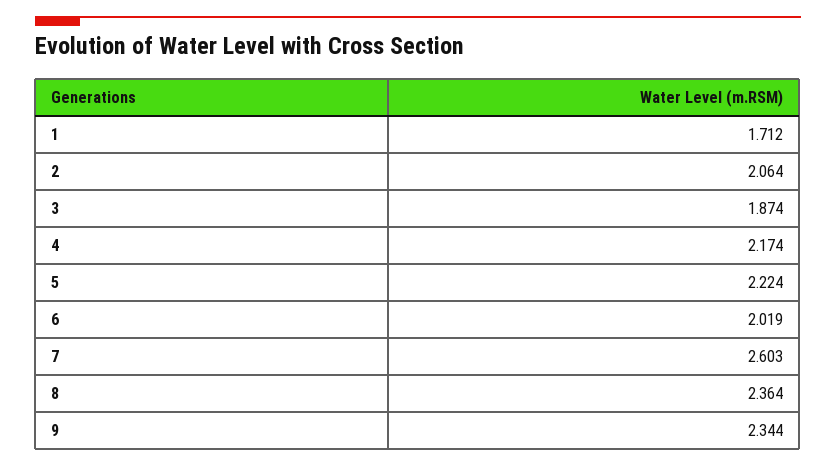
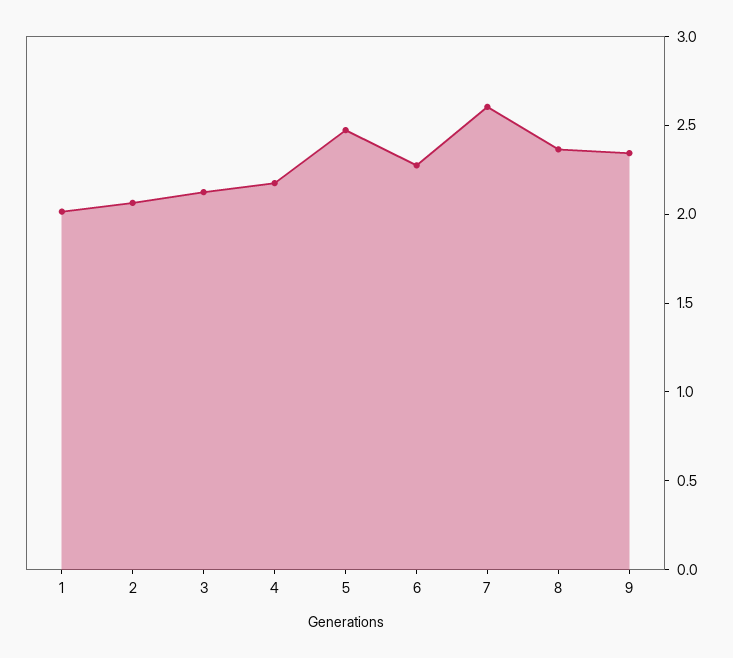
1: 1.712 -> 2
3: 1.874 -> 2.1
5: 2.224 -> 2.5
6: 2.019 -> 2.3

